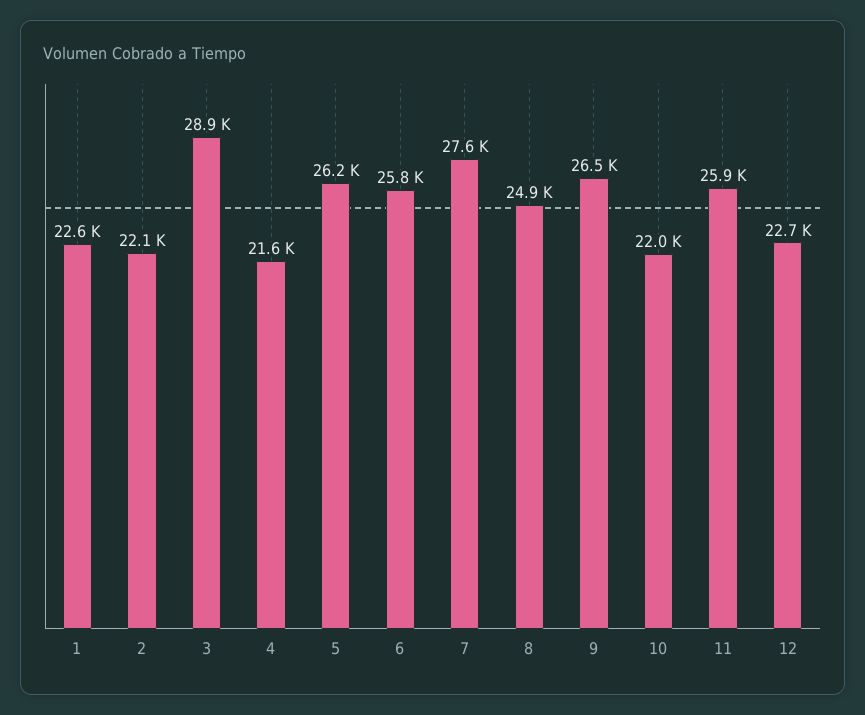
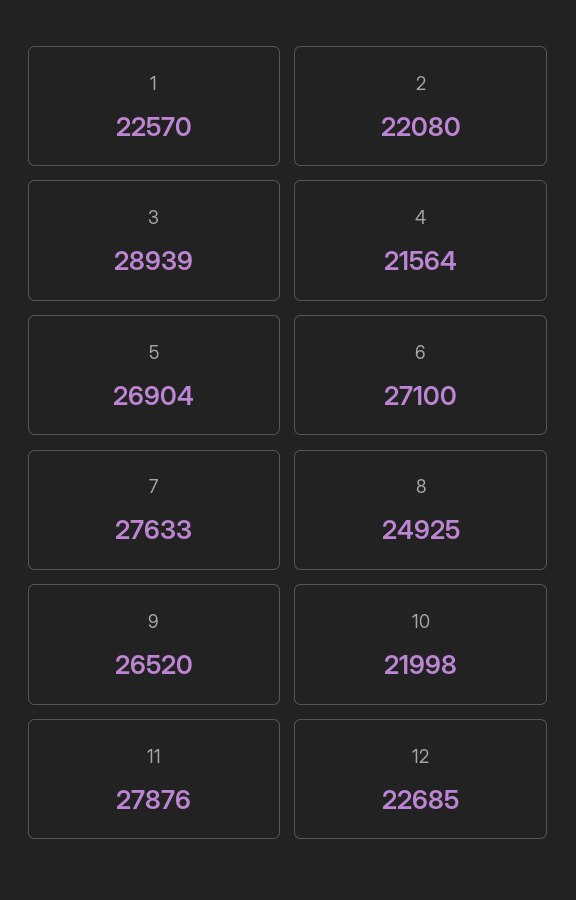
5: 26200 -> 26904
6: 25800 -> 27100
11: 25900 -> 27876

